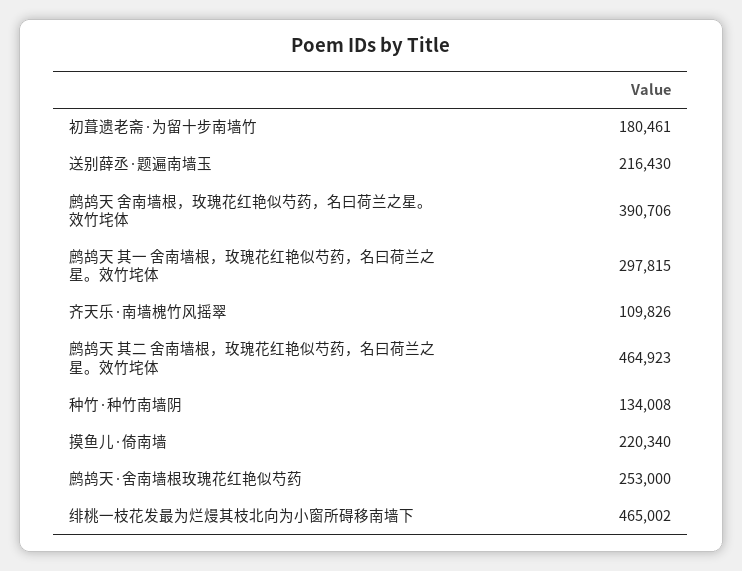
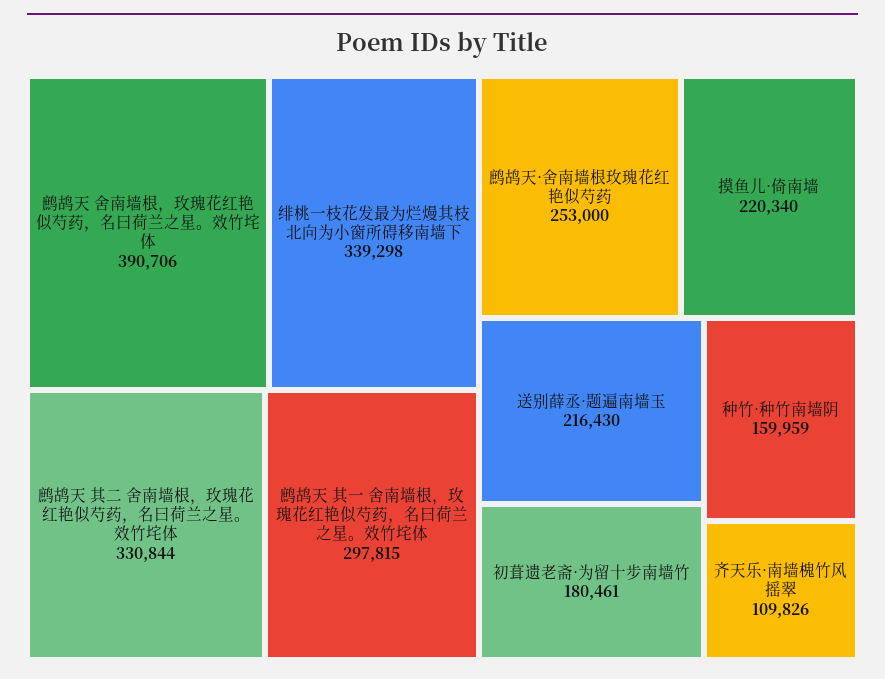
鹧鸪天 其二 舍南墙根，玫瑰花红艳似芍药，名曰荷兰之星。效竹垞体: 464923 -> 330844
种竹·种竹南墙阴: 134008 -> 159959
绯桃一枝花发最为烂熳其枝北向为小窗所碍移南墙下: 465002 -> 339298

